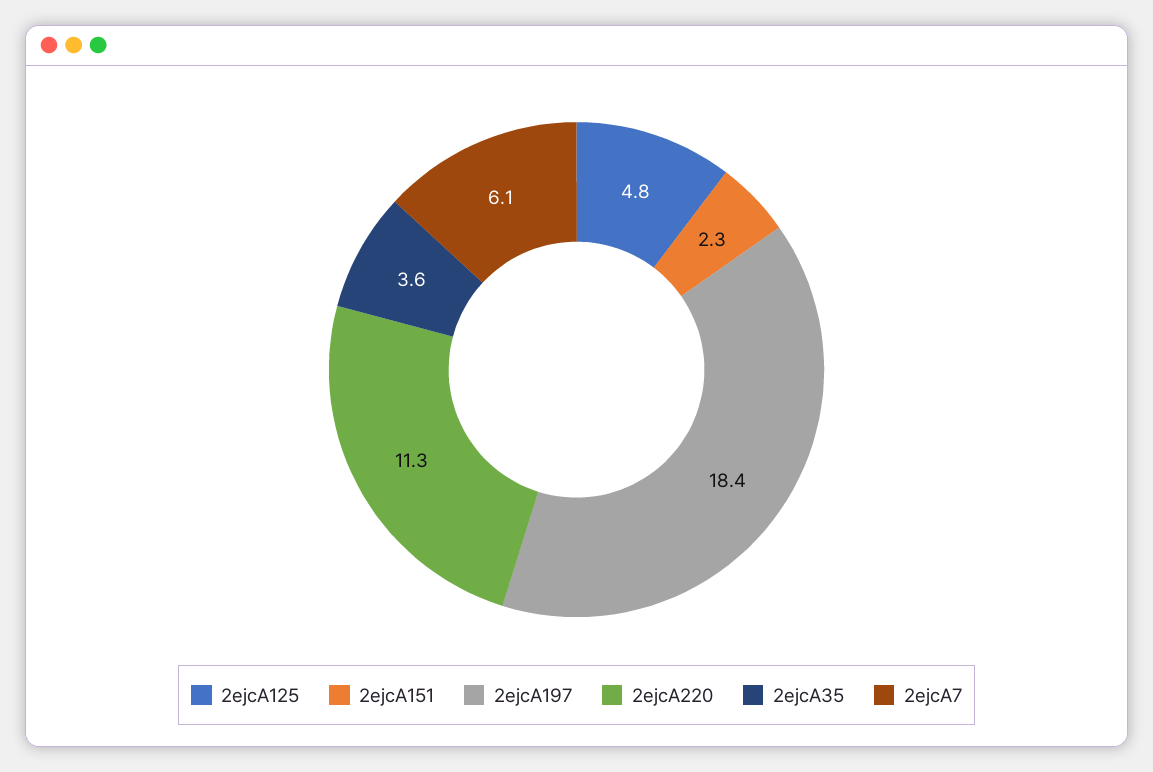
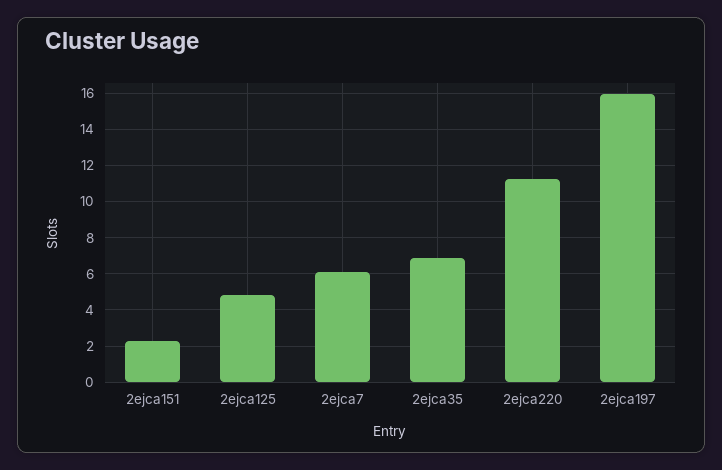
2ejcA197: 18.4 -> 16
2ejcA35: 3.6 -> 7

